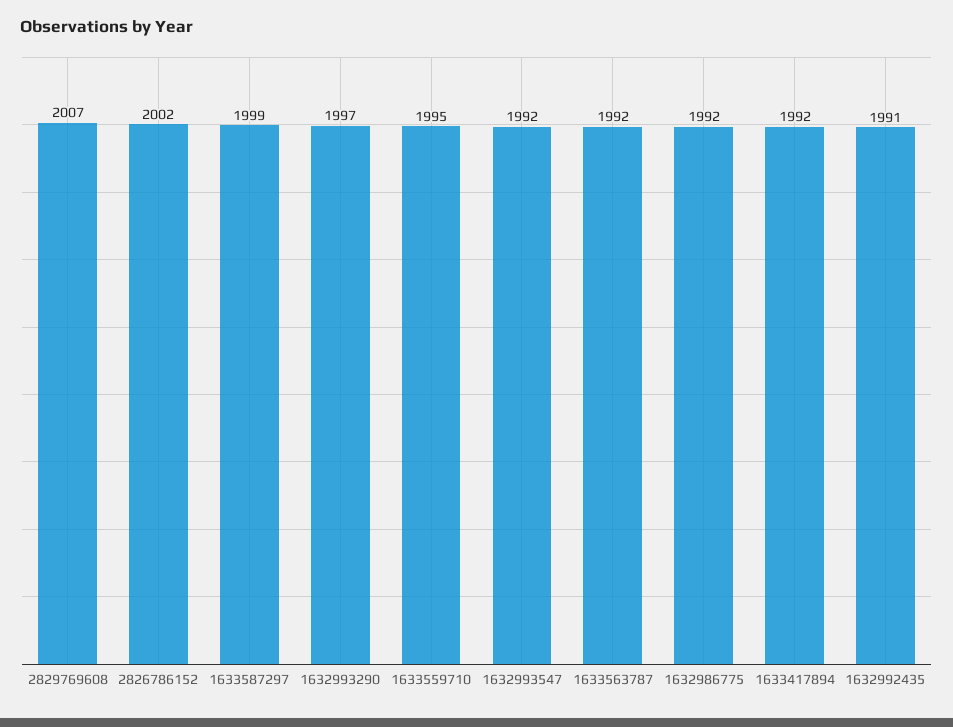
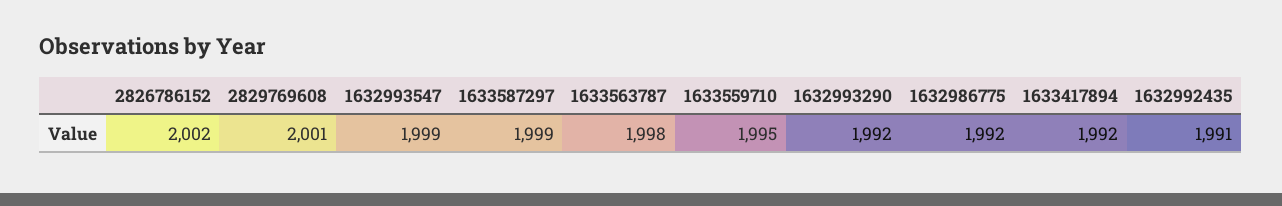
2829769608: 2007 -> 2001
1632993290: 1997 -> 1992
1632993547: 1992 -> 1999
1633563787: 1992 -> 1998

